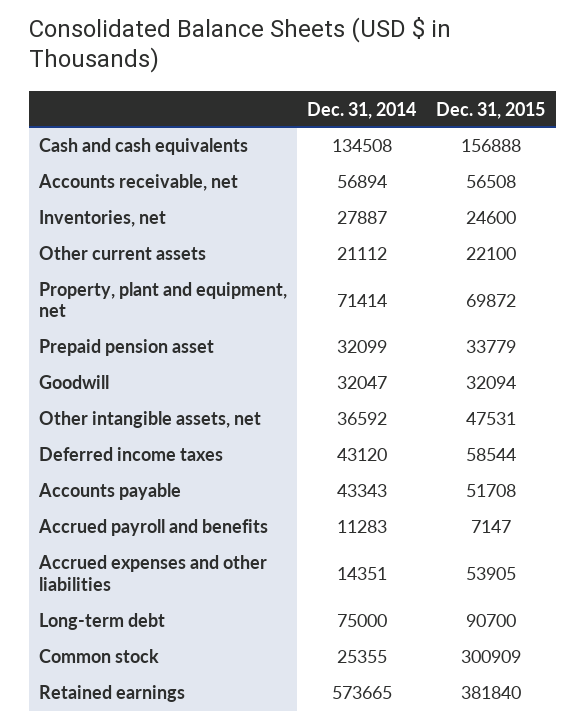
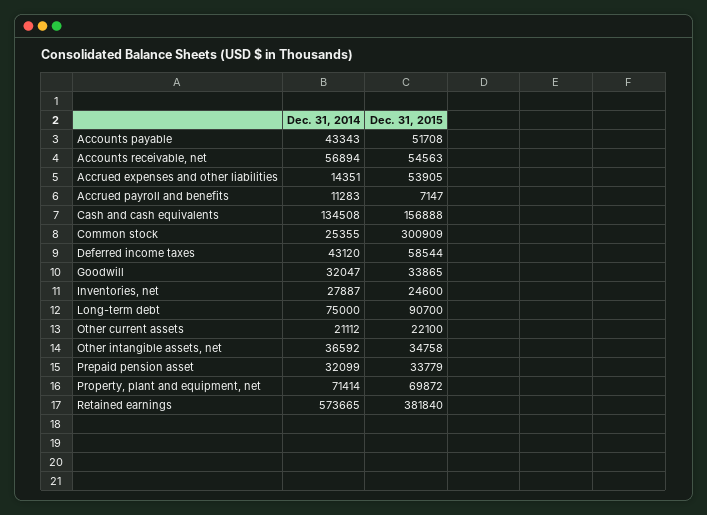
Dec. 31, 2015, Accounts receivable, net: 56508 -> 54563
Dec. 31, 2015, Goodwill: 32094 -> 33865
Dec. 31, 2015, Other intangible assets, net: 47531 -> 34758

